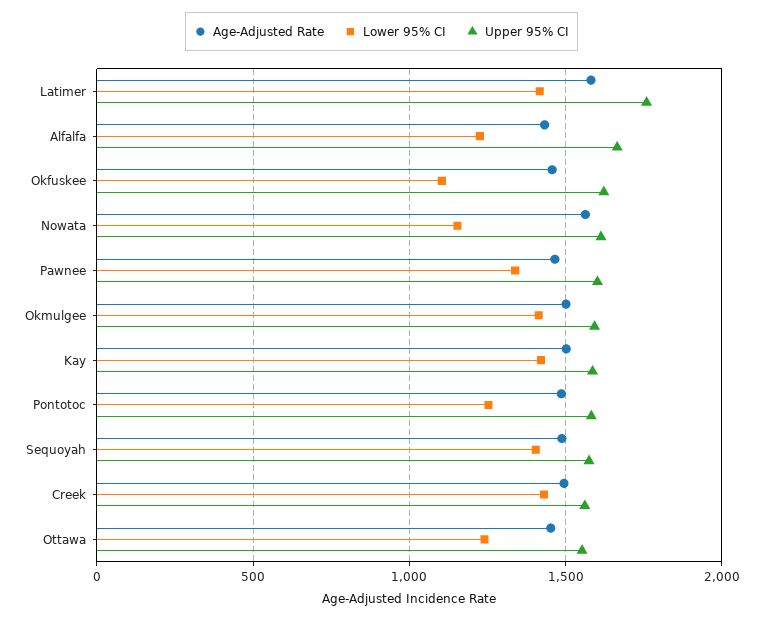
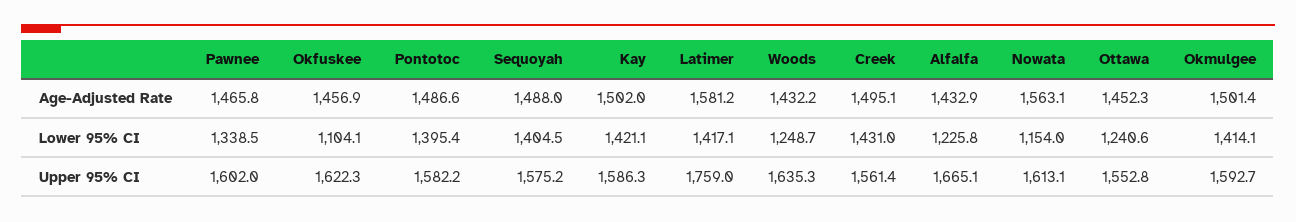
Lower 95% CI, Pontotoc: 1250 -> 1395.4
Age-Adjusted Rate, Woods: none -> 1432.2
Lower 95% CI, Woods: none -> 1248.7
Upper 95% CI, Woods: none -> 1635.3

